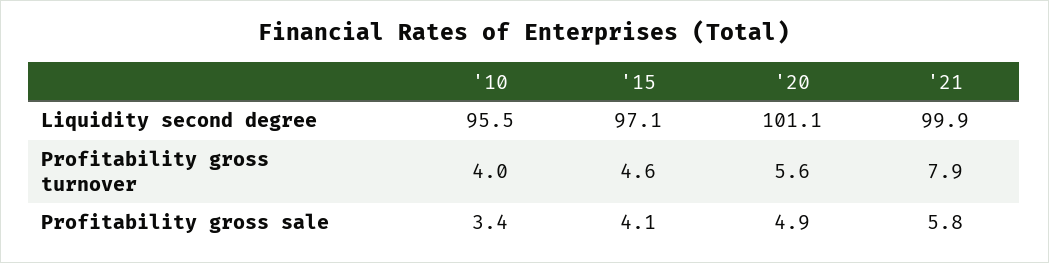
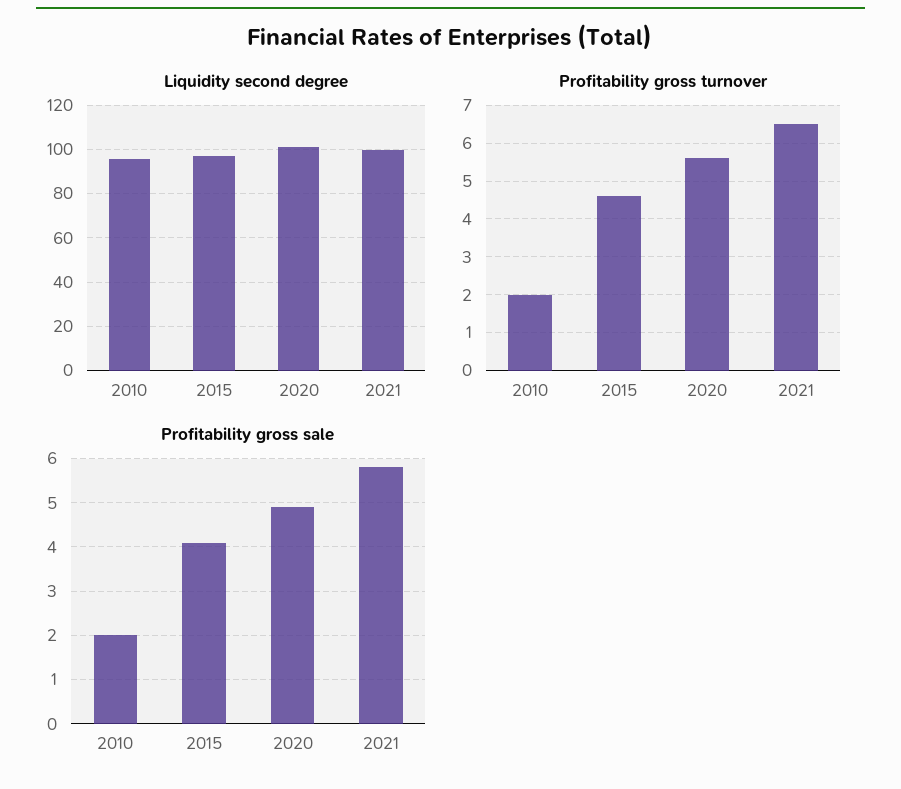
Profitability gross turnover, '10: 4 -> 2
Profitability gross turnover, '21: 7.9 -> 6.5
Profitability gross sale, '10: 3.4 -> 2

